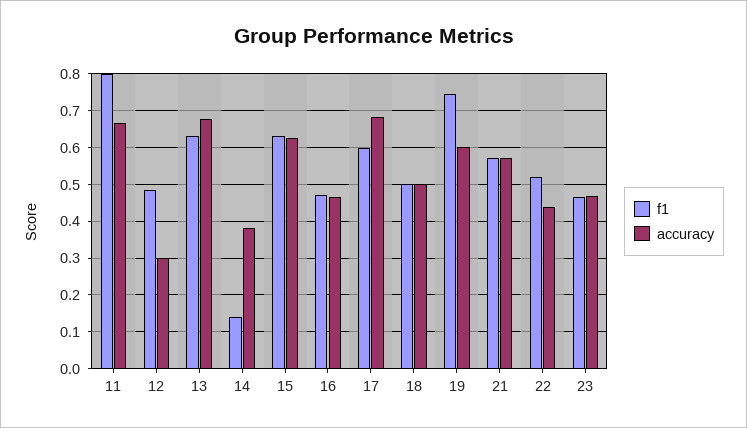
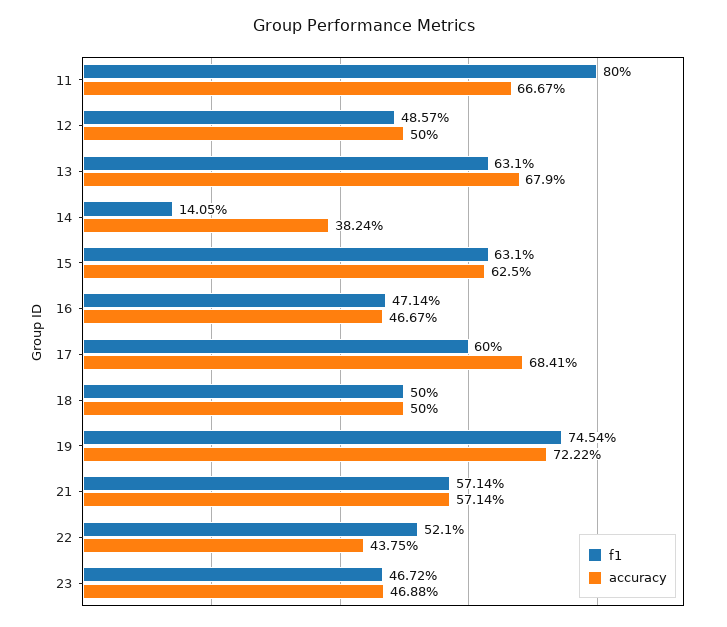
accuracy, 12: 0.3 -> 0.5
accuracy, 19: 0.6 -> 0.7222

